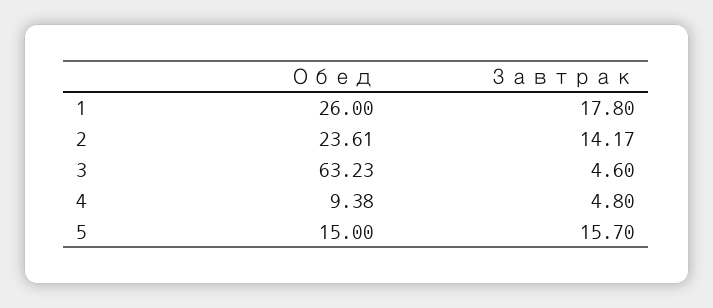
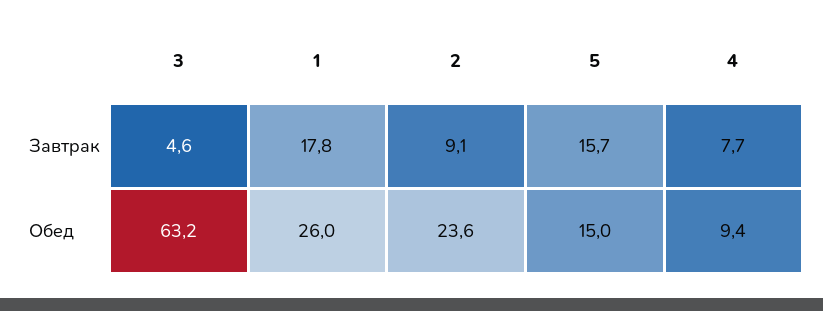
Завтрак, 2: 14.17 -> 9.1
Завтрак, 4: 4.8 -> 7.7

